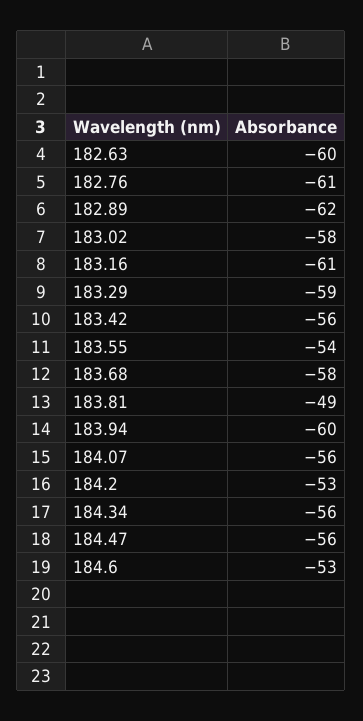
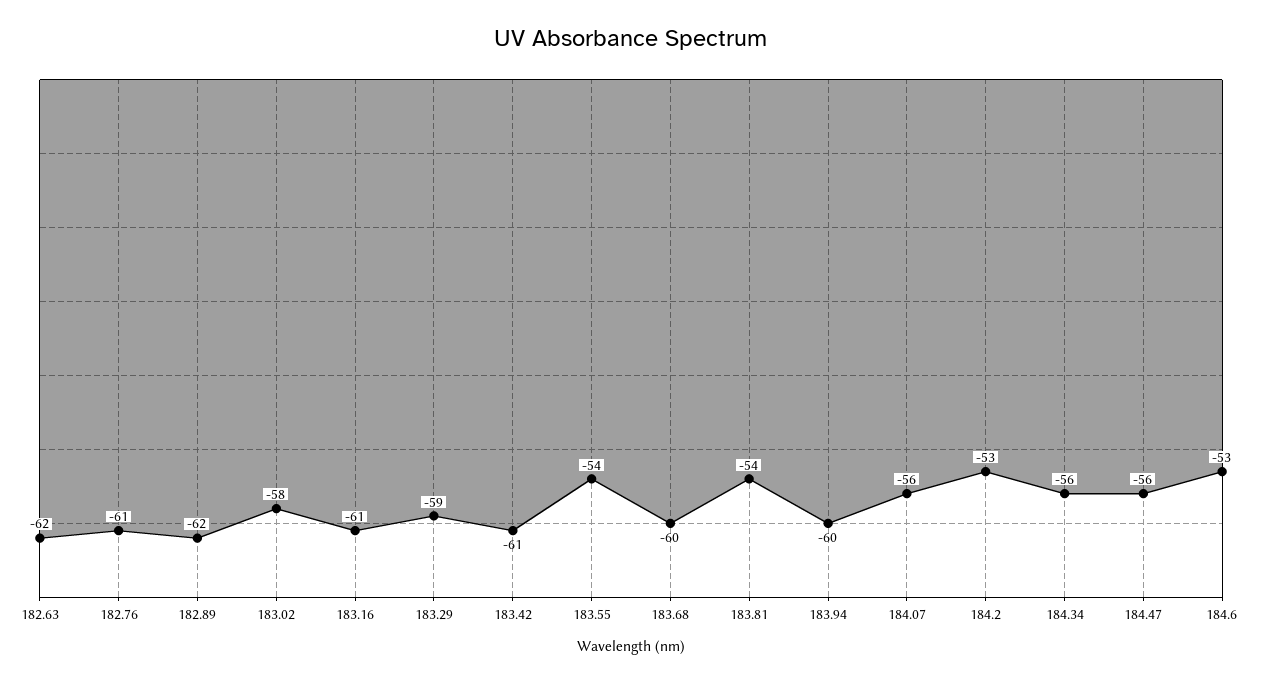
182.63: -60 -> -62
183.42: -56 -> -61
183.68: -58 -> -60
183.81: -49 -> -54

